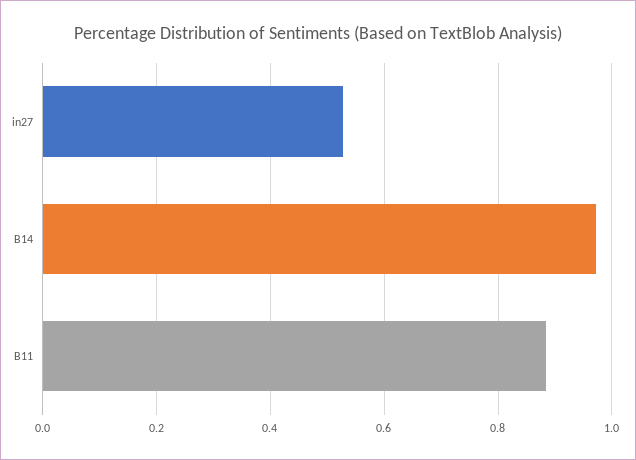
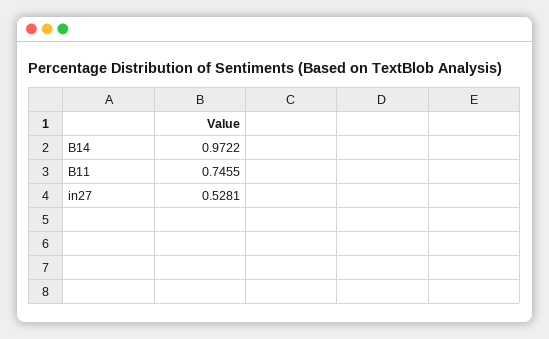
B11: 0.88 -> 0.7455

